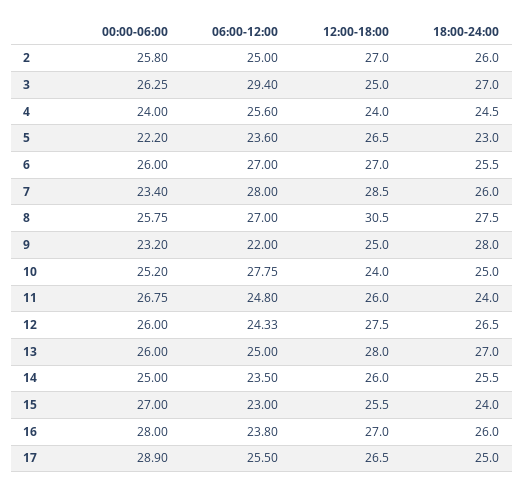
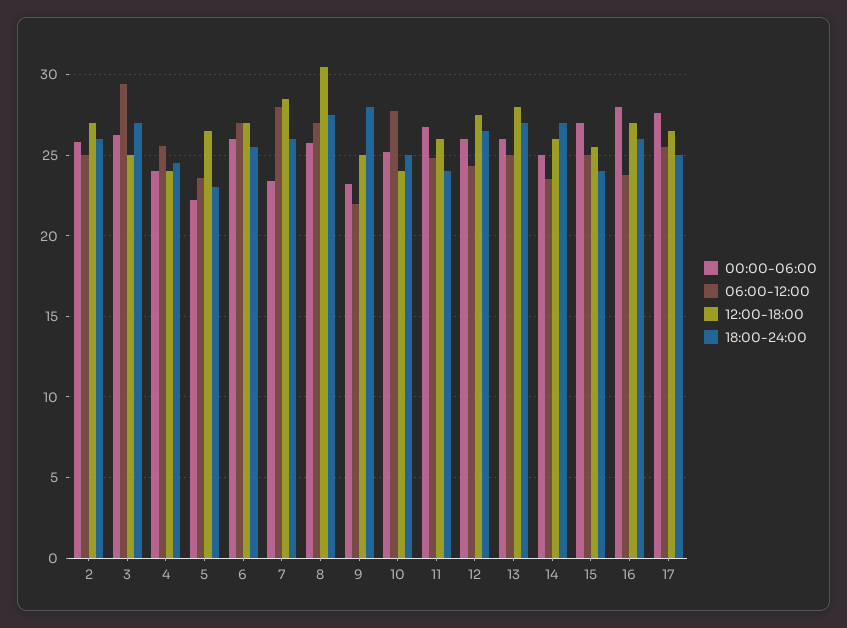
18:00-24:00, 14: 25.5 -> 27
06:00-12:00, 15: 23 -> 25
00:00-06:00, 17: 28.9 -> 27.5

